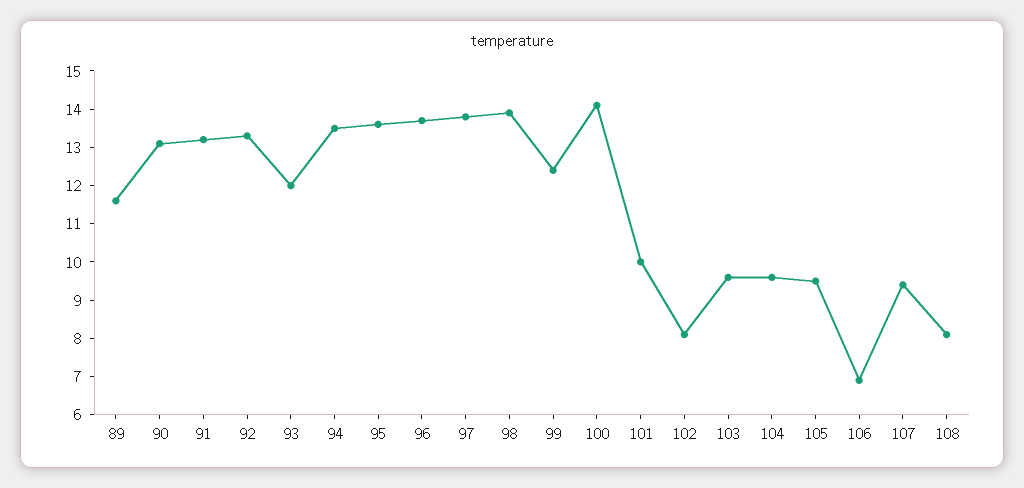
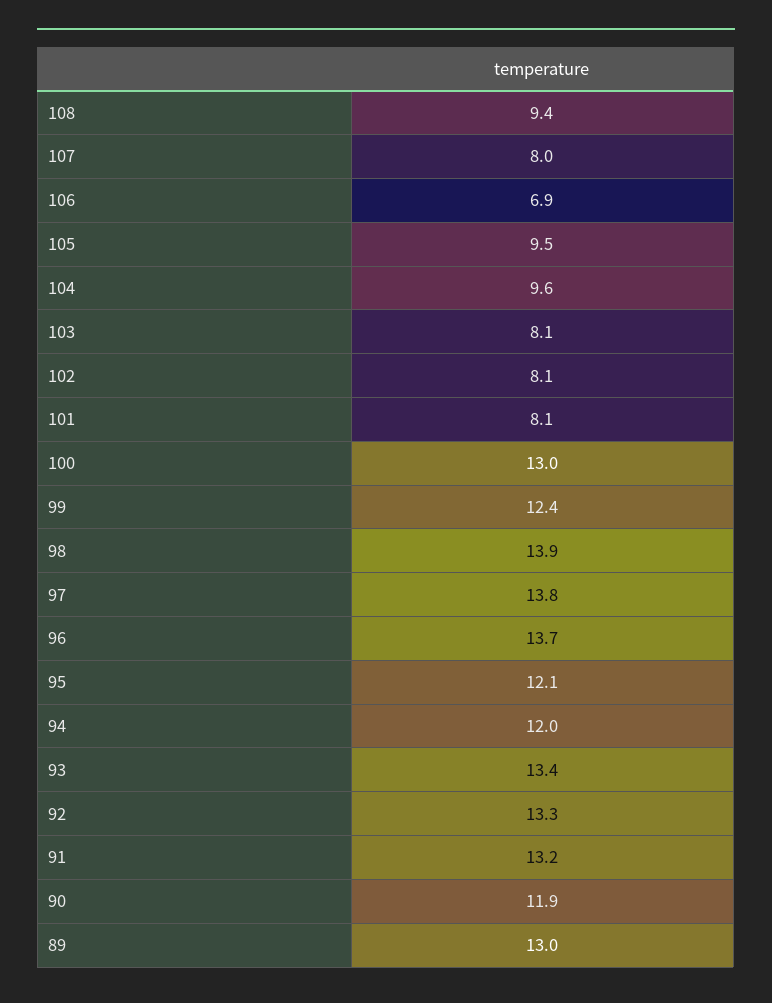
89: 11.5 -> 13
90: 13 -> 11.9
93: 12 -> 13.4
94: 13.5 -> 12
95: 13.5 -> 12.1
100: 14 -> 13
101: 10 -> 8.1
103: 9.5 -> 8.1
107: 9.5 -> 8
108: 8 -> 9.4

